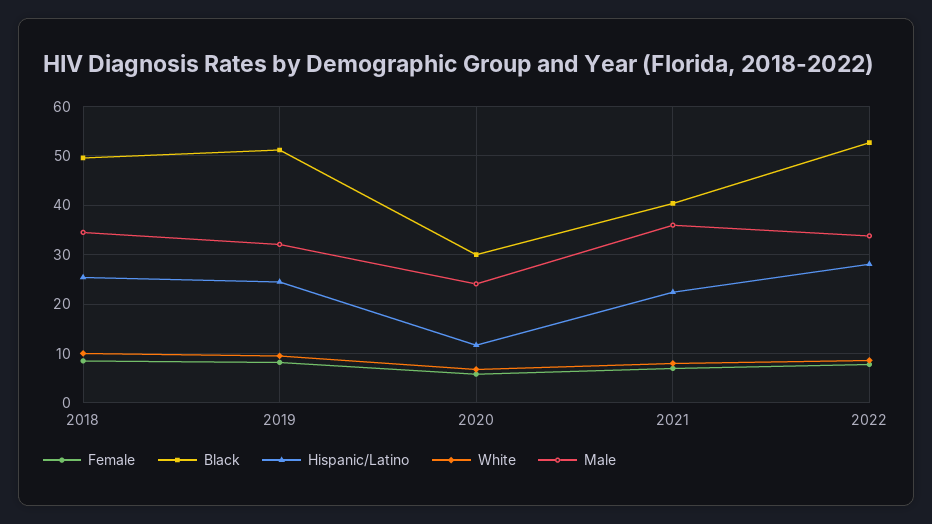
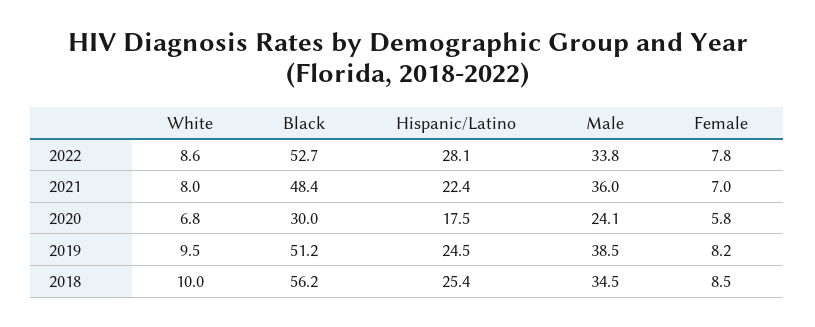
Black, 2018: 50 -> 56.2
Male, 2019: 32 -> 38.5
Hispanic/Latino, 2020: 12 -> 17.5
Black, 2021: 40 -> 48.4

